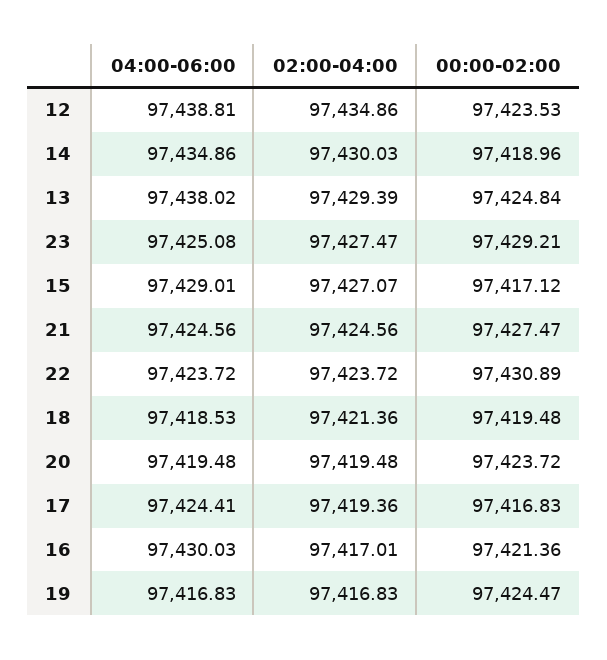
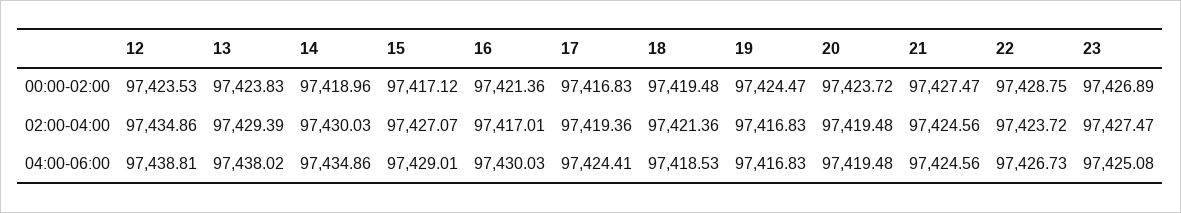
00:00-02:00, 13: 97424.84 -> 97423.83
00:00-02:00, 23: 97429.21 -> 97426.89
04:00-06:00, 22: 97423.72 -> 97426.73
00:00-02:00, 22: 97430.89 -> 97428.75

